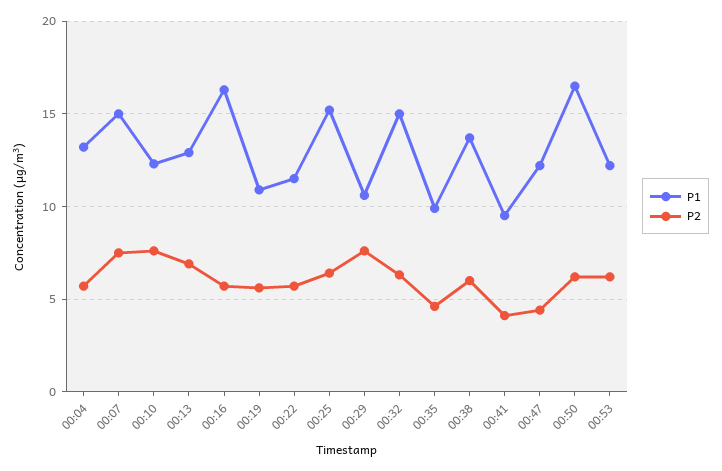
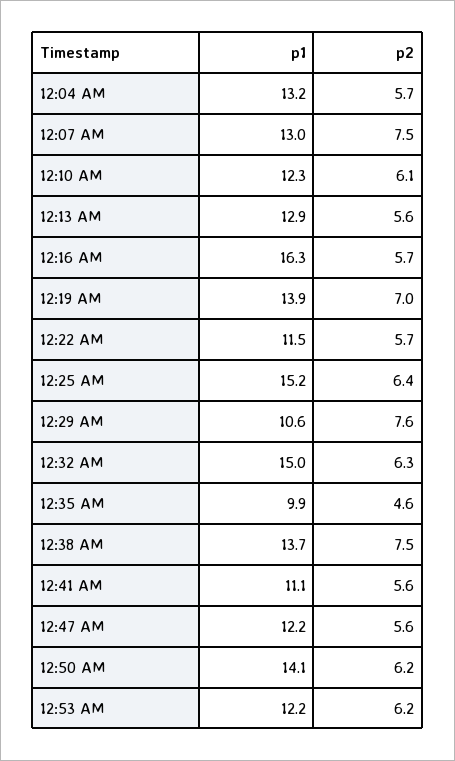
P1, 00:07: 15 -> 13
P2, 00:10: 7.5 -> 6.1
P2, 00:13: 7 -> 5.6
P1, 00:19: 11 -> 13.9
P2, 00:19: 5.5 -> 7
P2, 00:38: 6 -> 7.5
P1, 00:41: 9.5 -> 11.1
P2, 00:41: 4 -> 5.6
P2, 00:47: 4.5 -> 5.6
P1, 00:50: 16.5 -> 14.1

